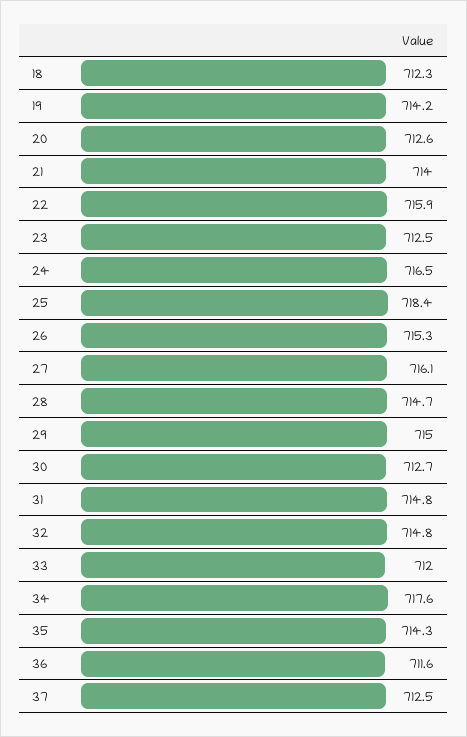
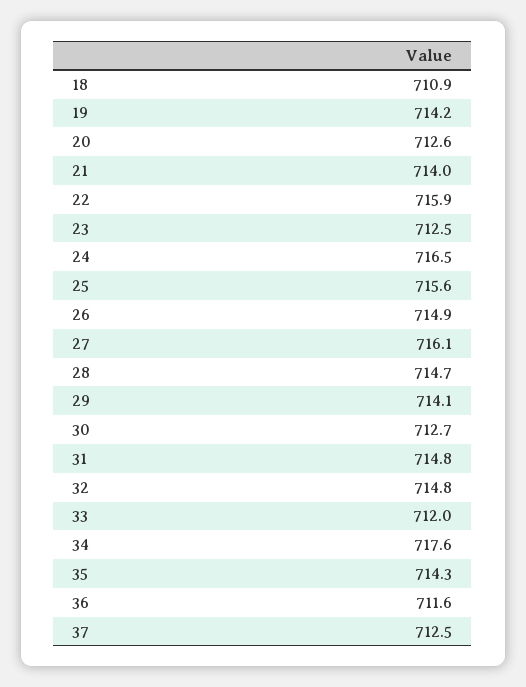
18: 712.3 -> 710.9
25: 718.4 -> 715.6
26: 715.3 -> 714.9
29: 715 -> 714.1

